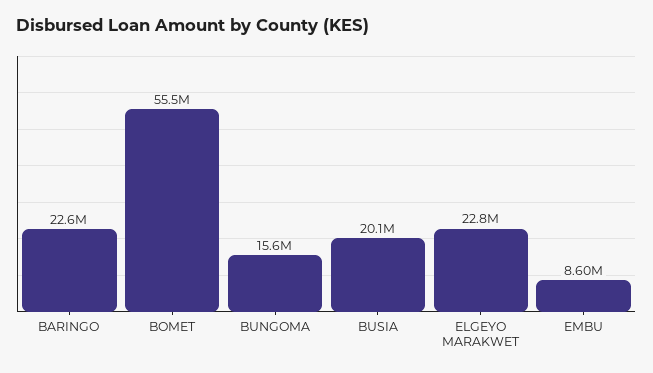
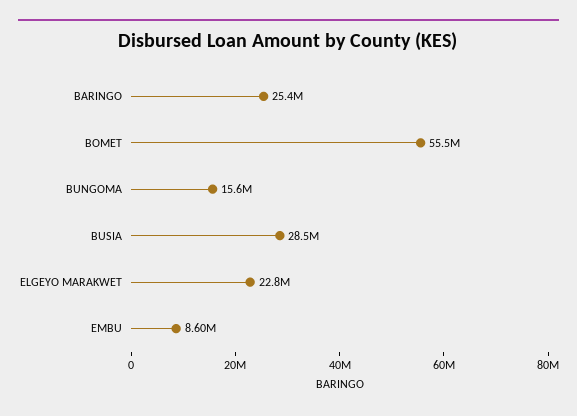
BARINGO: 22600000 -> 25400000
BUSIA: 20100000 -> 28500000

